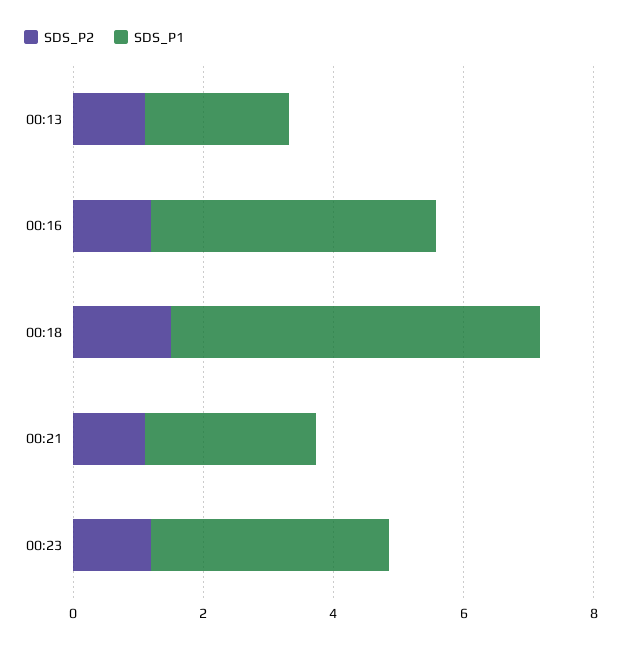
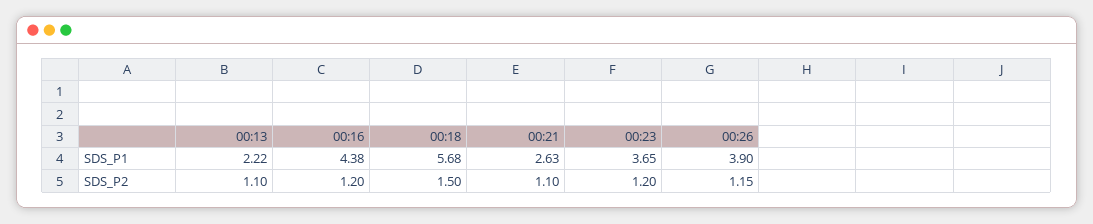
SDS_P1, 00:26: none -> 3.9
SDS_P2, 00:26: none -> 1.15

